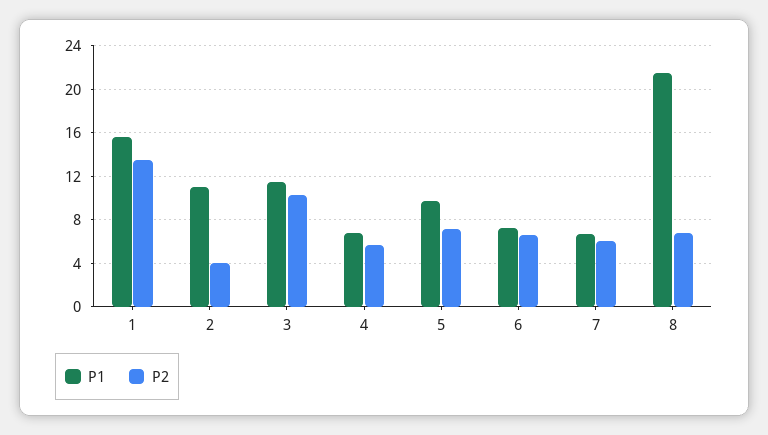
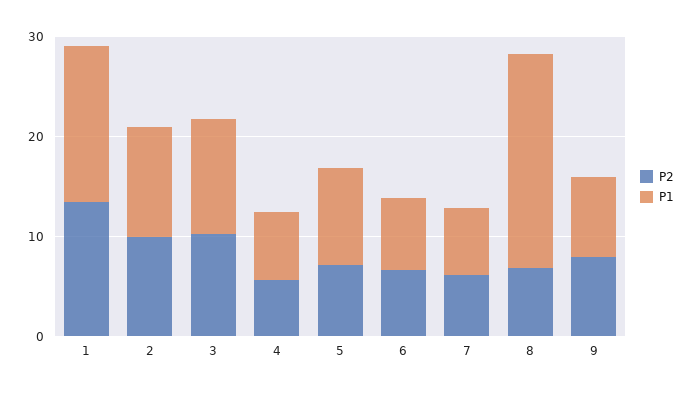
P2, 2: 4 -> 10
P2, 9: none -> 8
P1, 9: none -> 8

